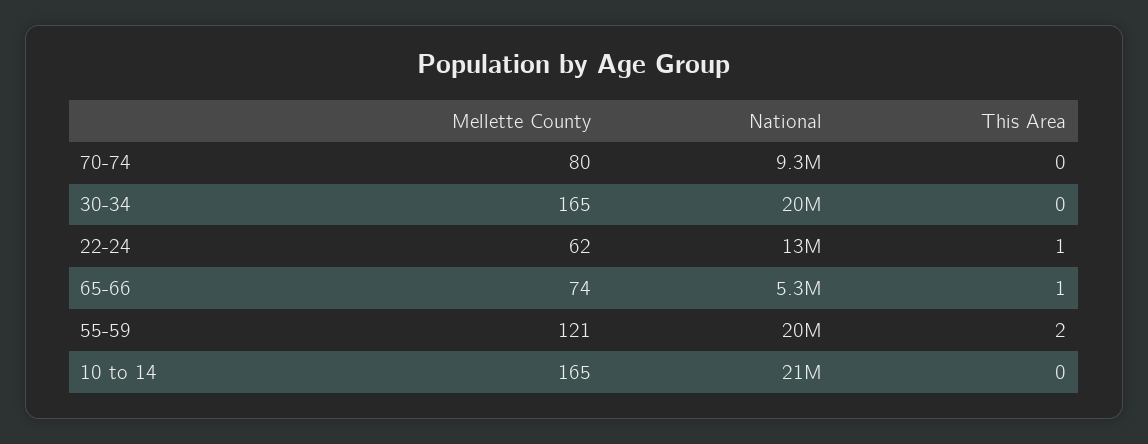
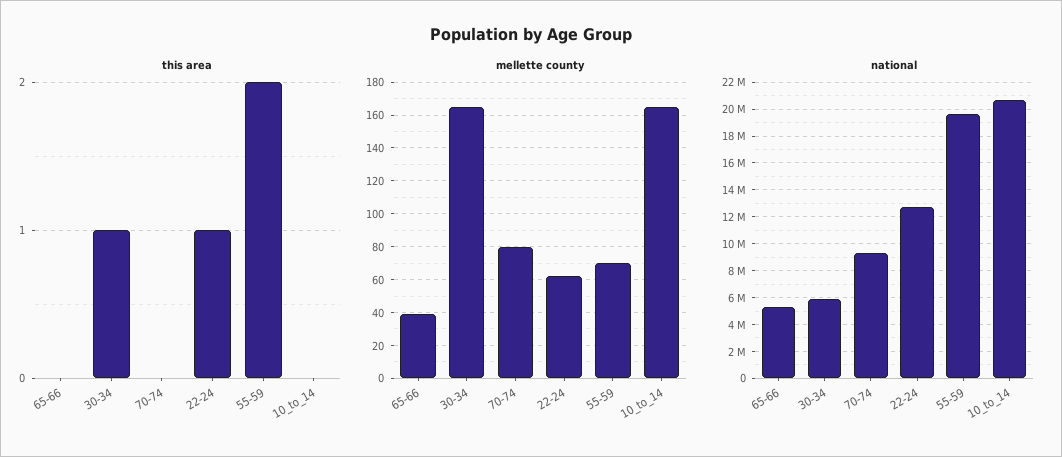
National, 30-34: 20000000 -> 6000000
This Area, 30-34: 0 -> 1
Mellette County, 65-66: 74 -> 40
This Area, 65-66: 1 -> 0
Mellette County, 55-59: 121 -> 70

